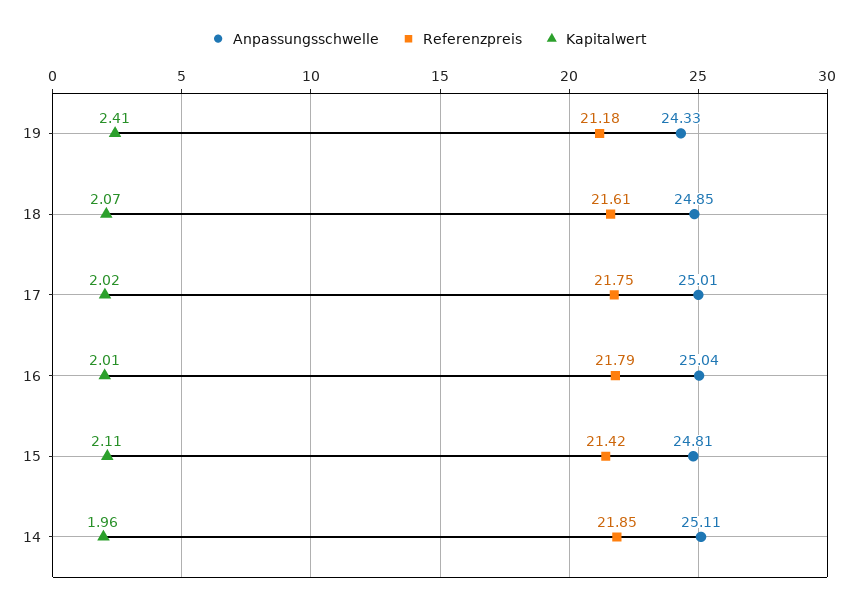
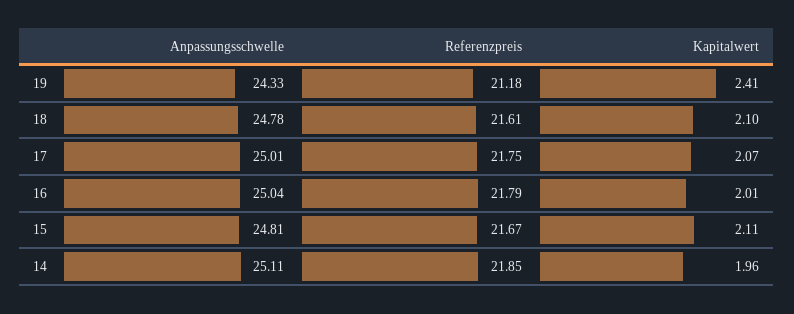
Anpassungsschwelle, 18: 24.85 -> 24.78
Kapitalwert, 18: 2.07 -> 2.1
Kapitalwert, 17: 2.02 -> 2.07
Referenzpreis, 15: 21.42 -> 21.67

